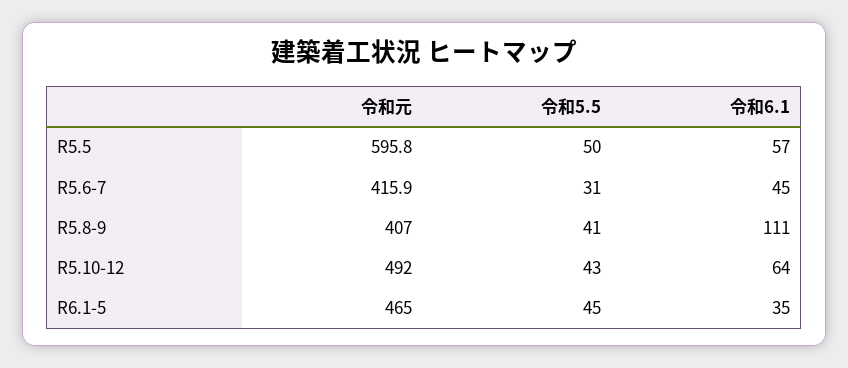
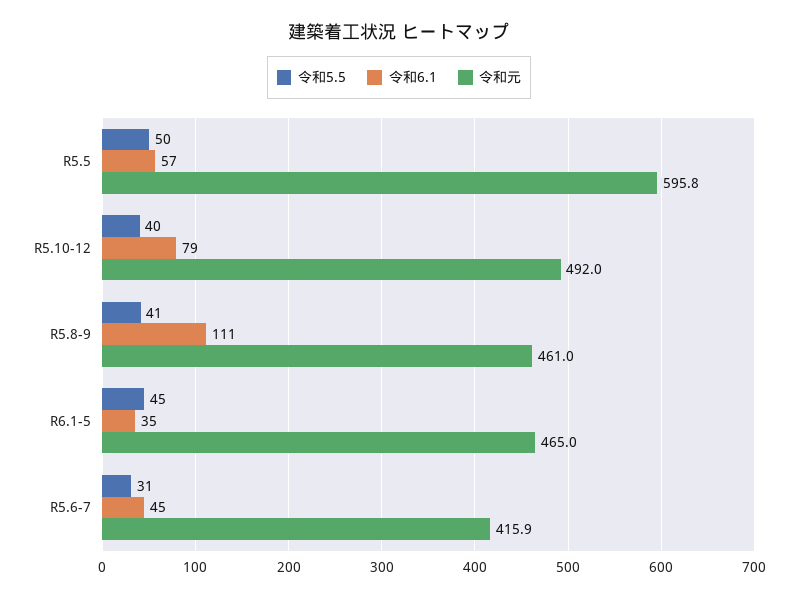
令和元, R5.8-9: 407 -> 461
令和5.5, R5.10-12: 43 -> 40
令和6.1, R5.10-12: 64 -> 79

